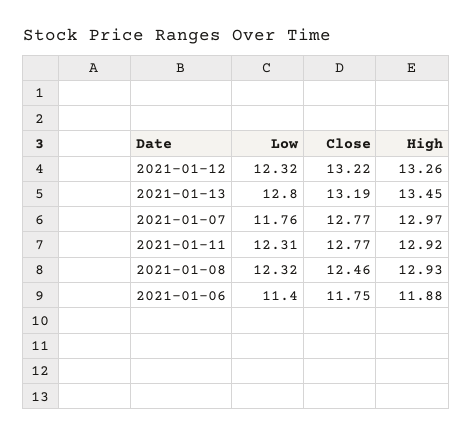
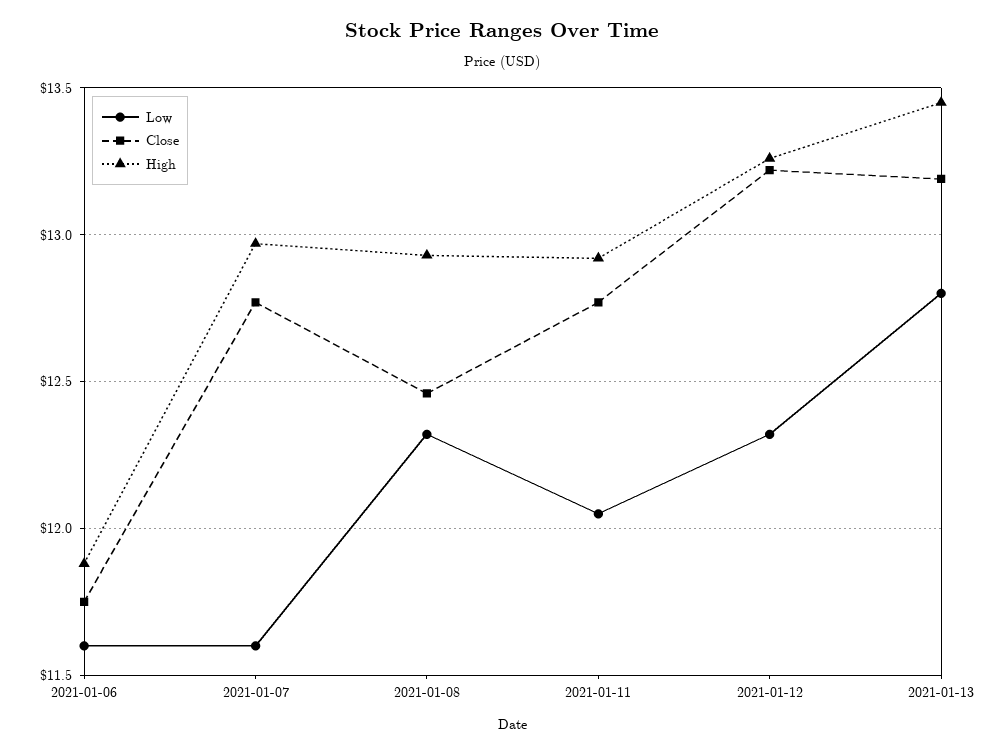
Low, 2021-01-07: 11.76 -> 11.6
Low, 2021-01-11: 12.31 -> 12.05
Low, 2021-01-06: 11.4 -> 11.6

